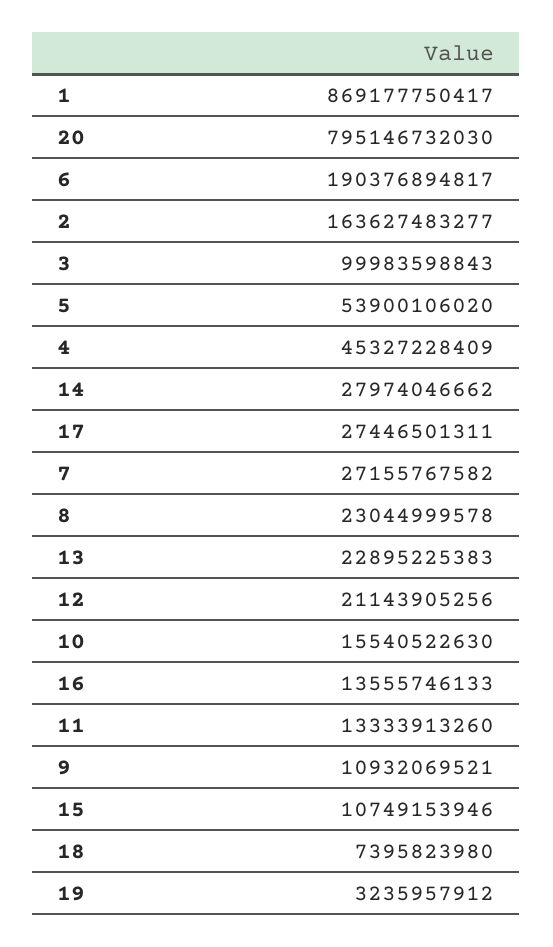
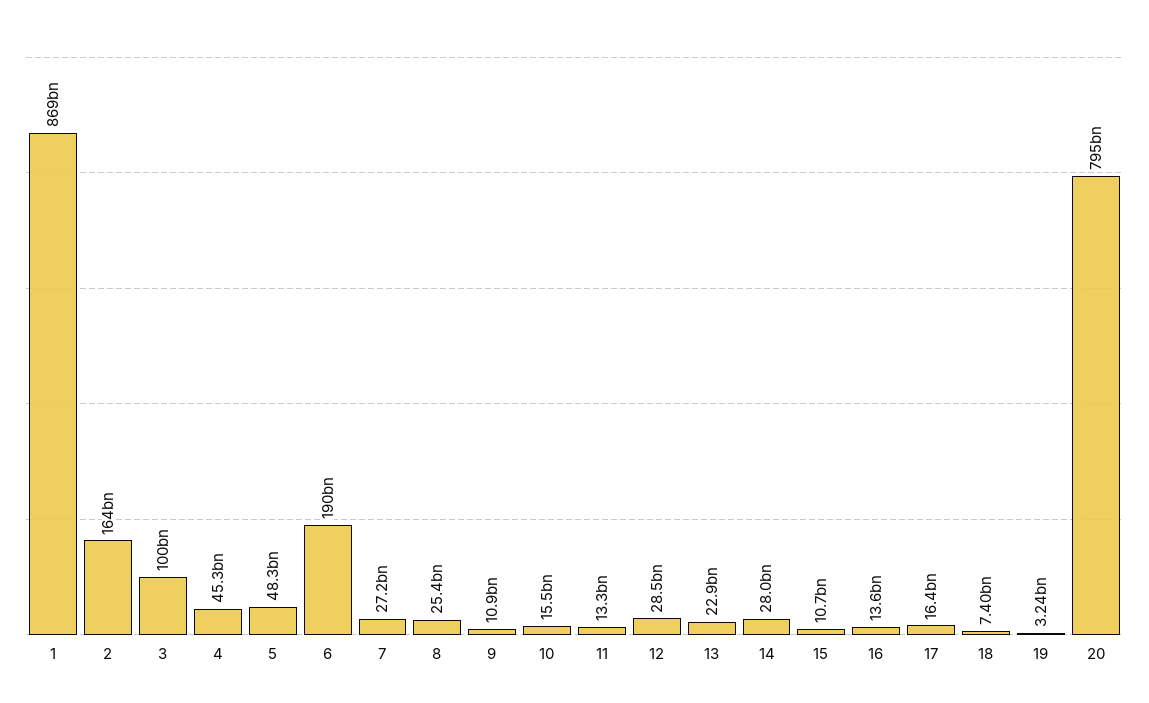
5: 53900106020 -> 48300000000
17: 27446501311 -> 16400000000
8: 23044999578 -> 25400000000
12: 21143905256 -> 28500000000

